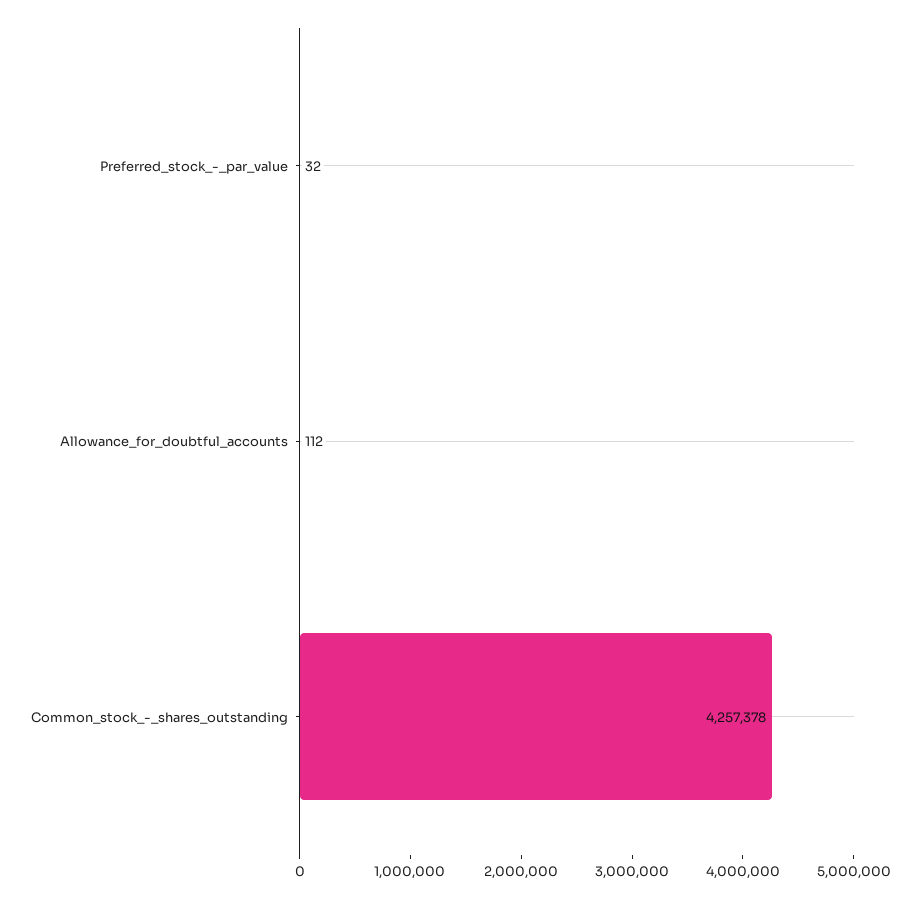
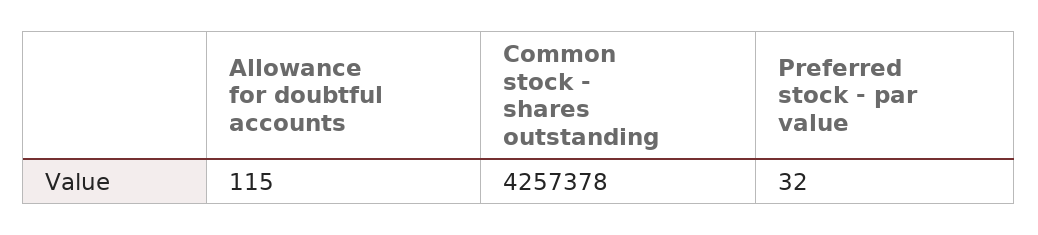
Allowance_for_doubtful_accounts: 112 -> 115

